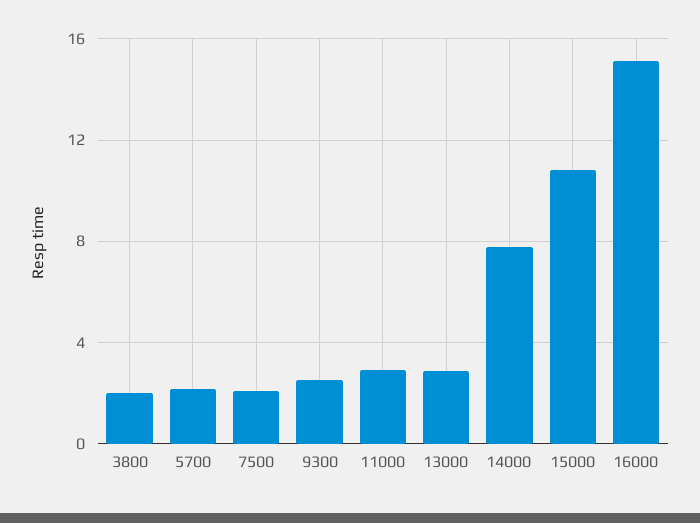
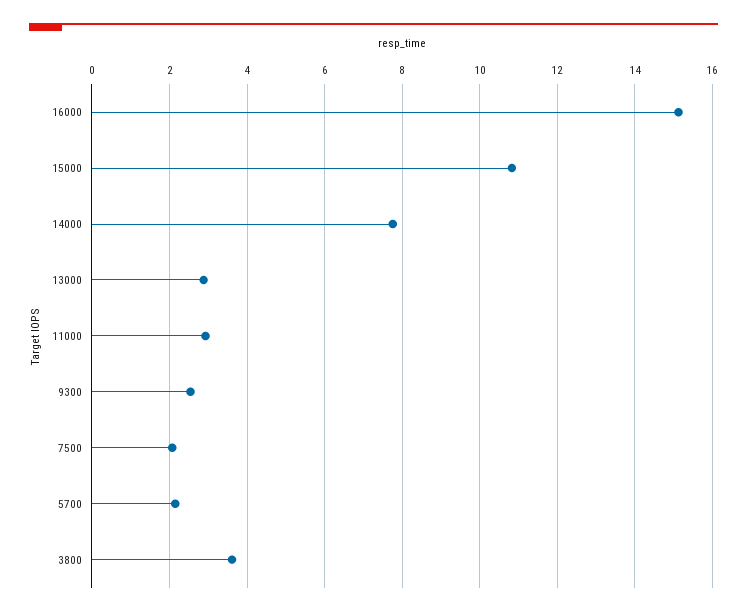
3800: 2 -> 3.6

